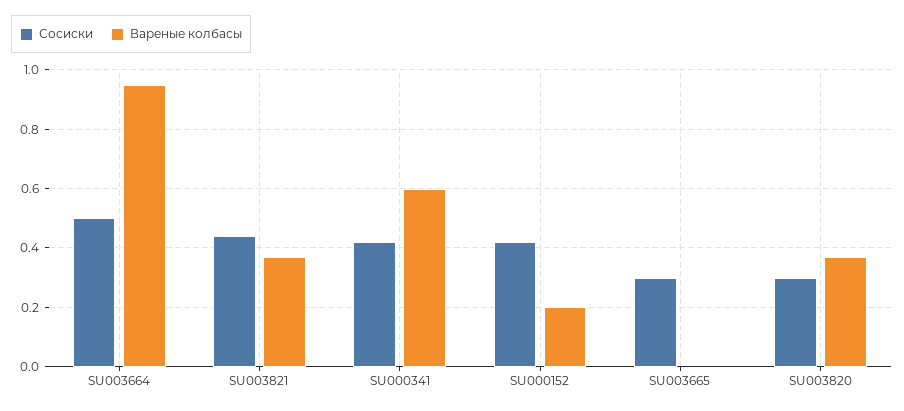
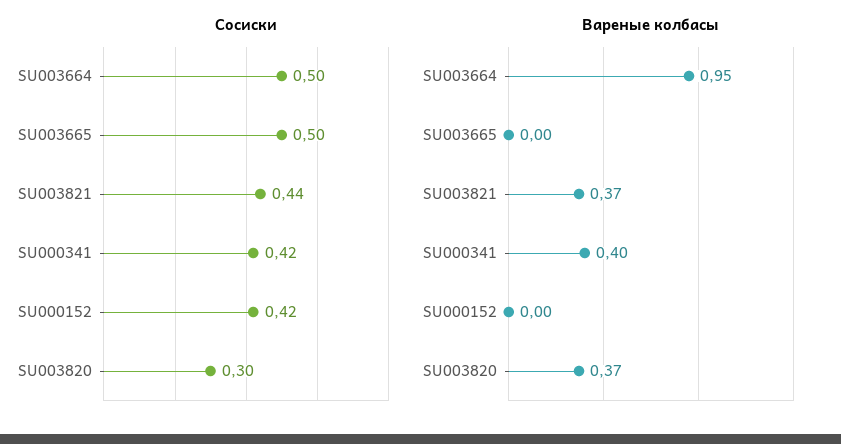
Вареные колбасы, SU000341: 0.6 -> 0.4
Вареные колбасы, SU000152: 0.2 -> 0
Сосиски, SU003665: 0.3 -> 0.5

